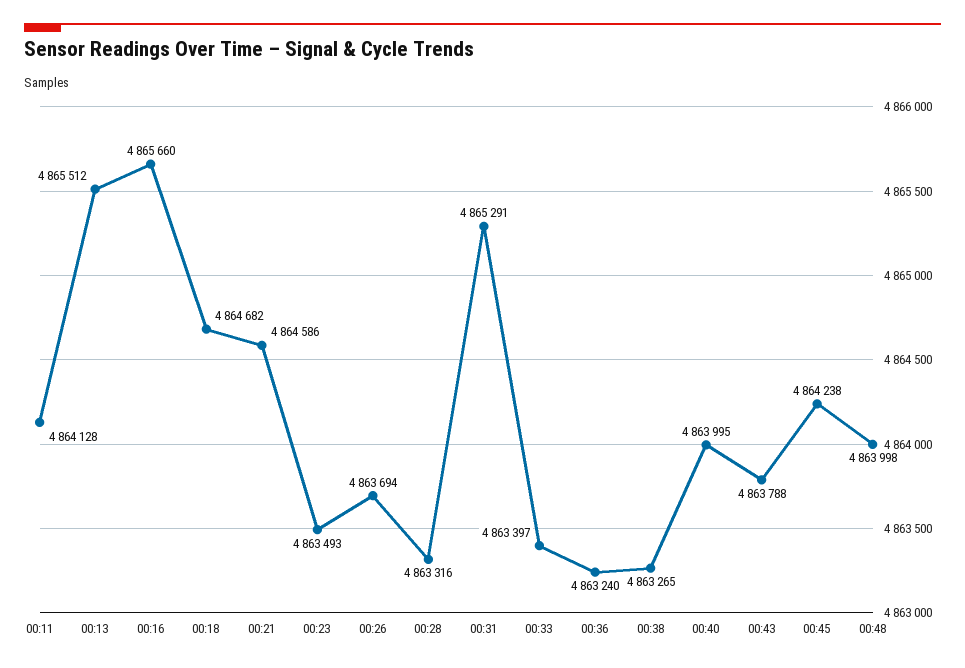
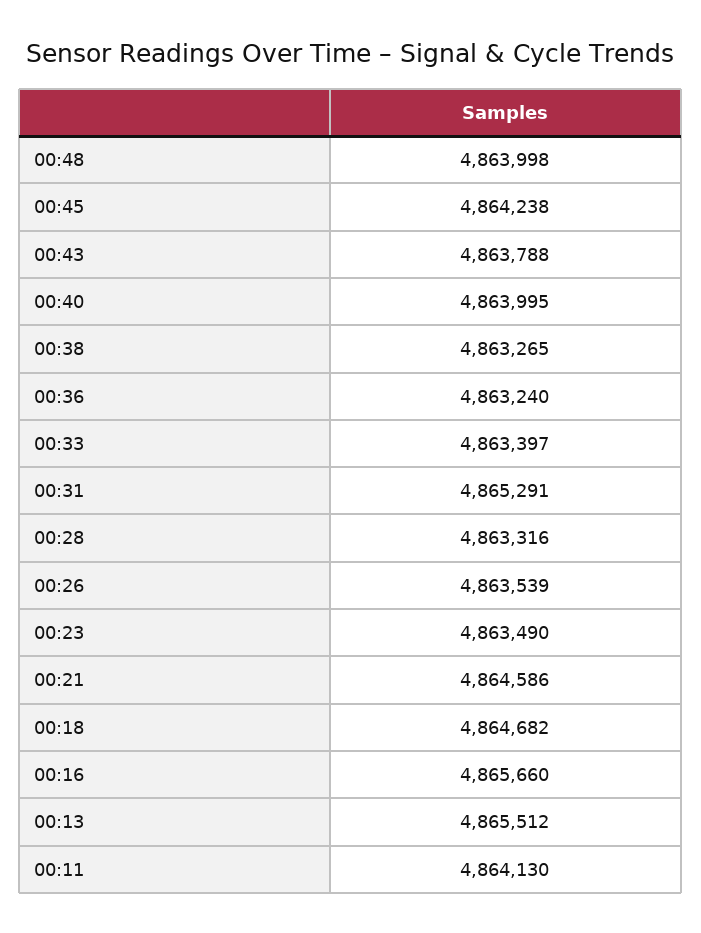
00:11: 4864128 -> 4864130
00:23: 4863493 -> 4863490
00:26: 4863694 -> 4863539

